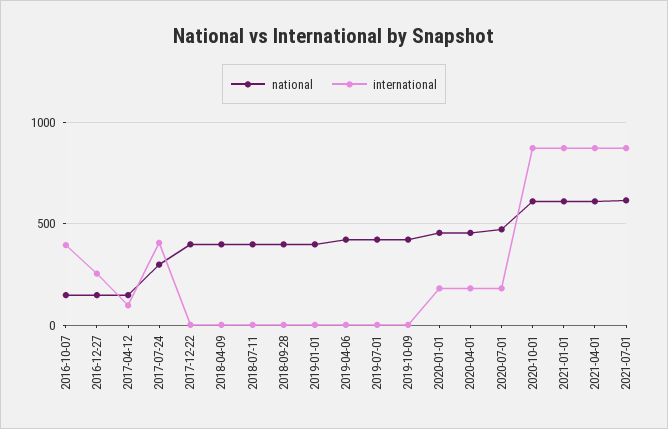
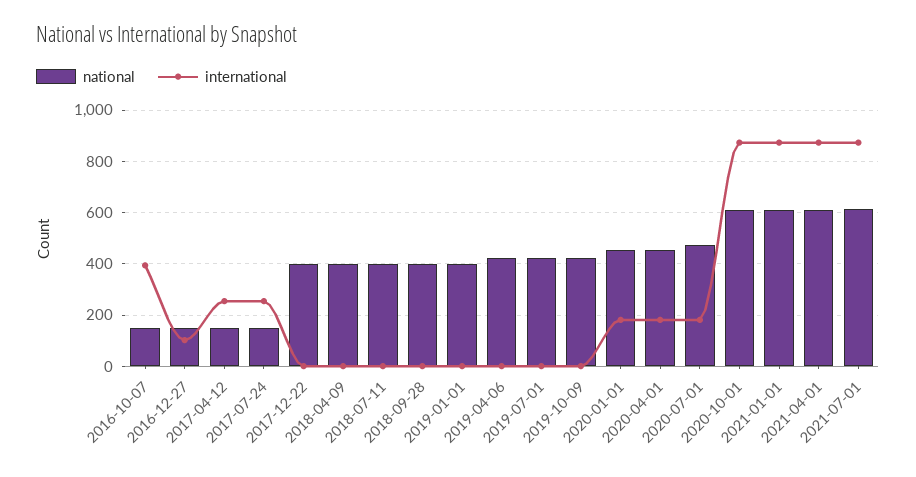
international, 2016-12-27: 250 -> 100
international, 2017-04-12: 100 -> 250
national, 2017-07-24: 300 -> 150
international, 2017-07-24: 400 -> 250

